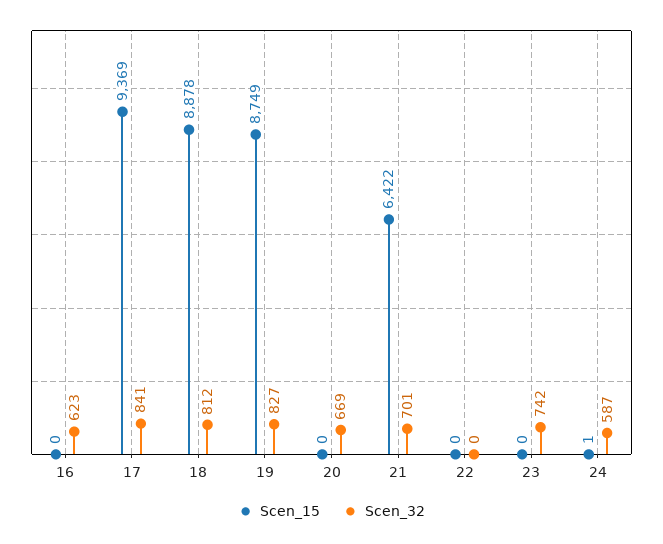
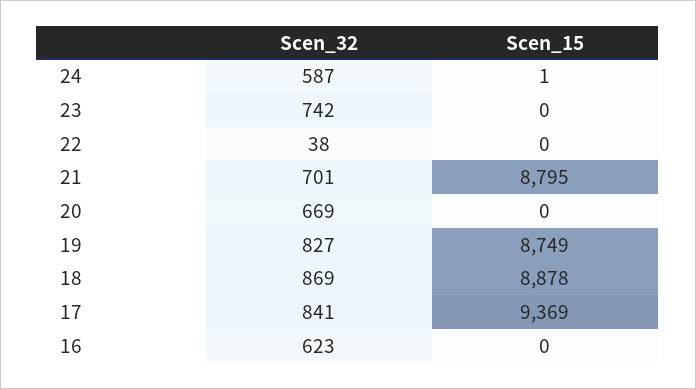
Scen_32, 18: 812 -> 869
Scen_15, 21: 6422 -> 8795
Scen_32, 22: 0 -> 38

